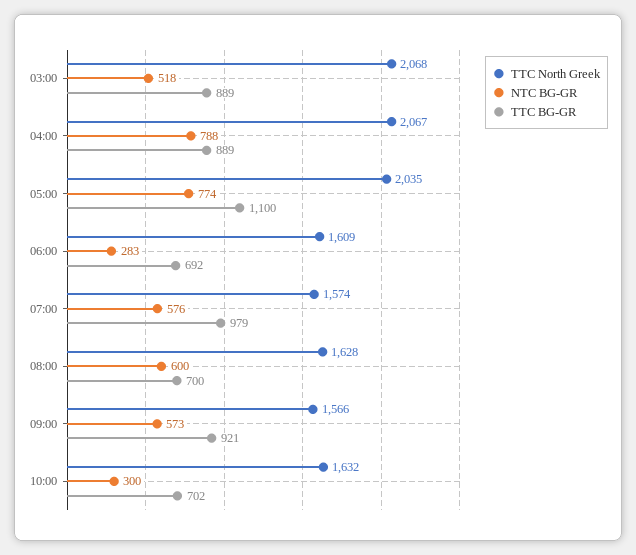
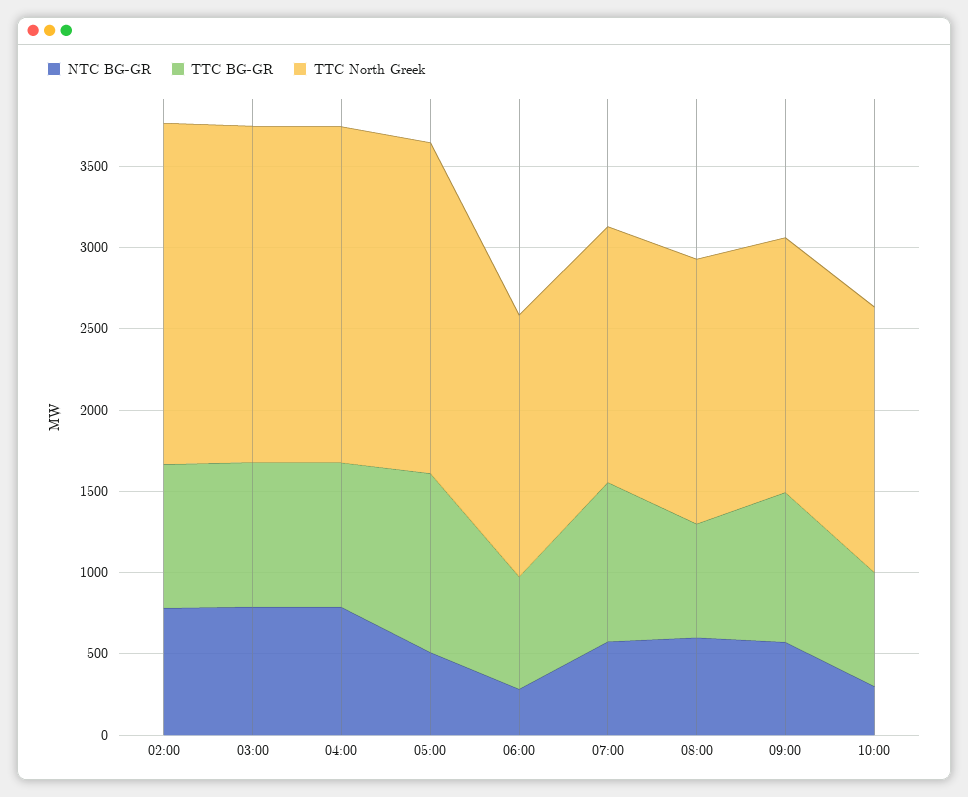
NTC BG-GR, 03:00: 518 -> 800
NTC BG-GR, 05:00: 774 -> 500
NTC BG-GR, 02:00: none -> 800
TTC BG-GR, 02:00: none -> 900
TTC North Greek, 02:00: none -> 2100

